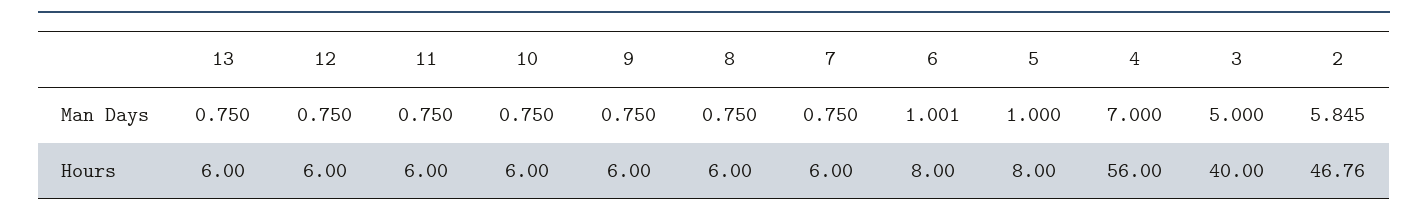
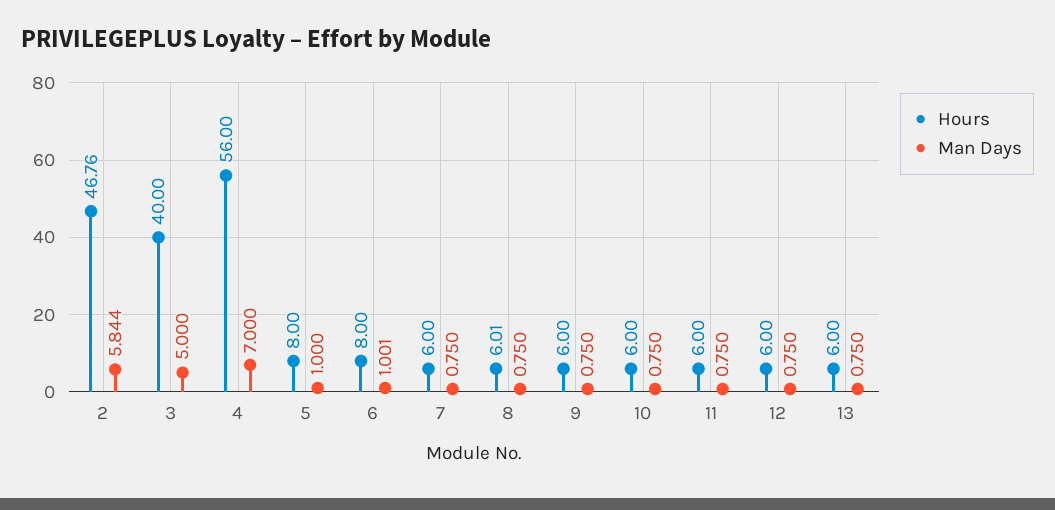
Man Days, 2: 5.845 -> 5.844
Hours, 8: 6 -> 6.01

